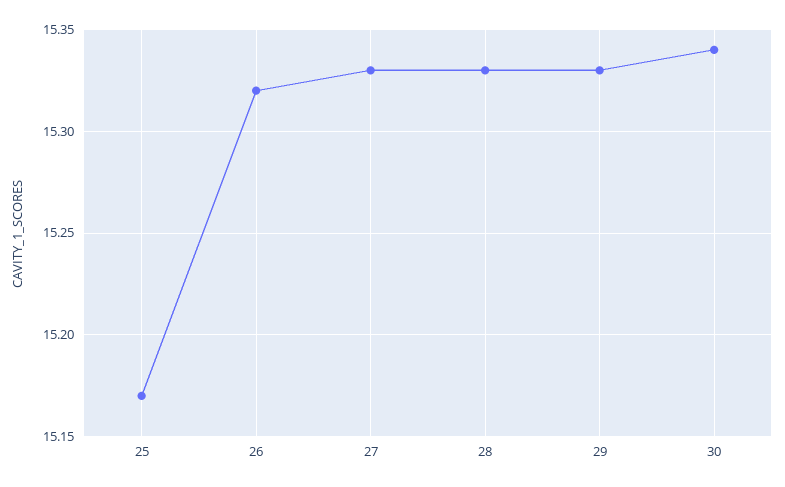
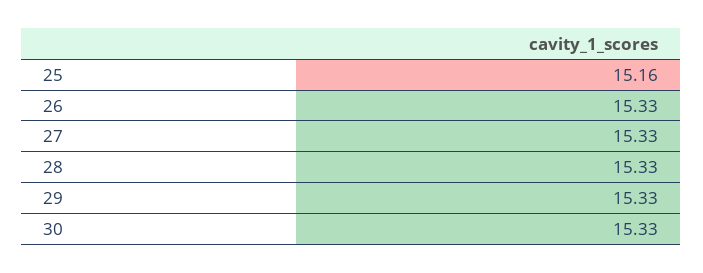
25: 15.17 -> 15.16
26: 15.32 -> 15.33
30: 15.34 -> 15.33

